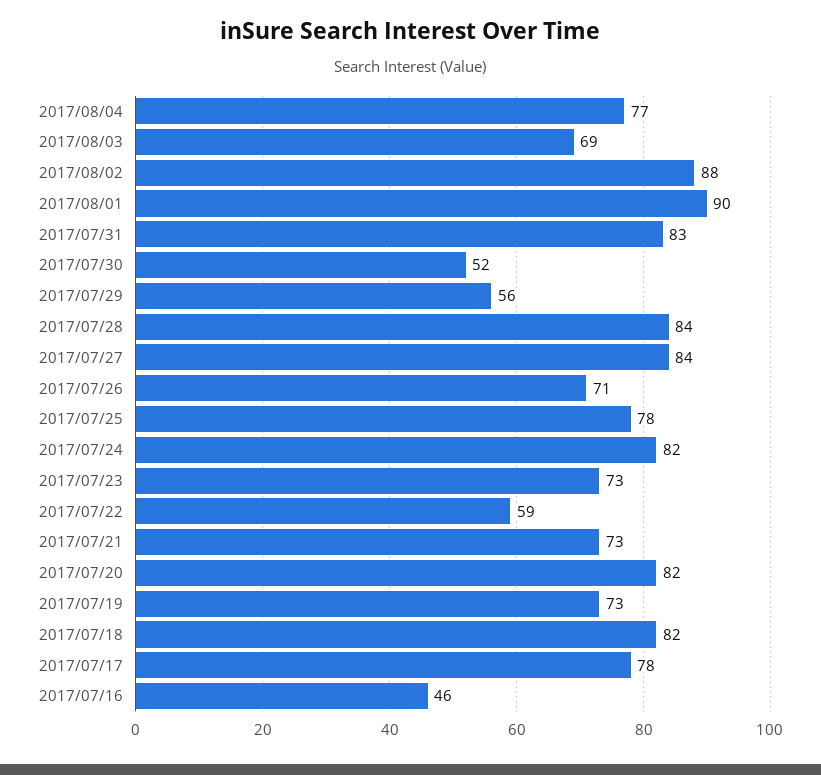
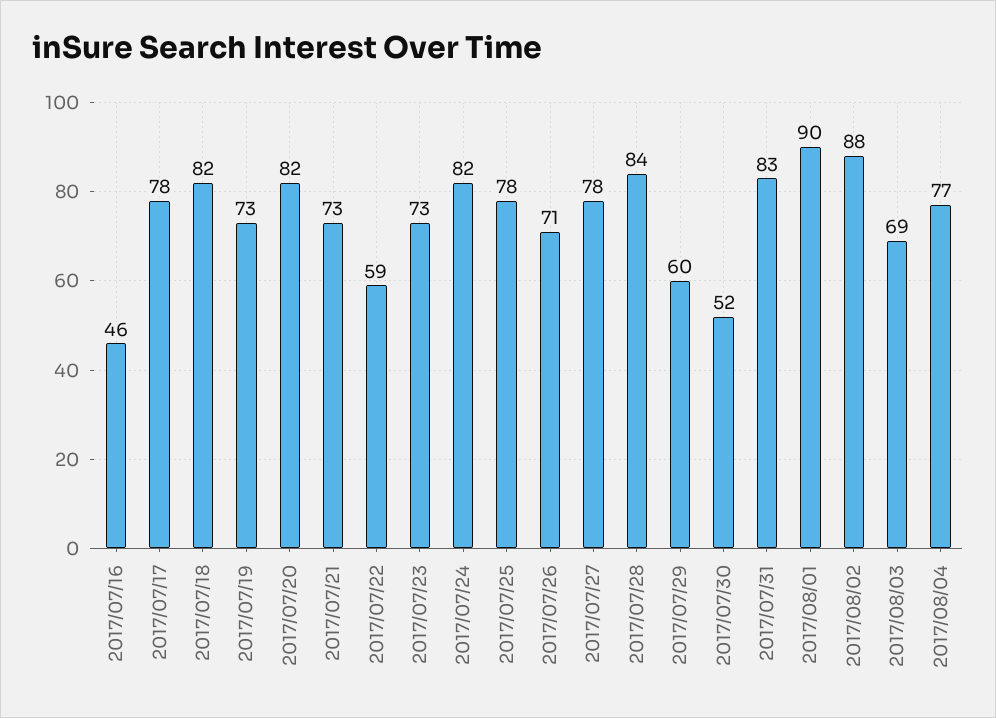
2017/07/29: 56 -> 60
2017/07/27: 84 -> 78

